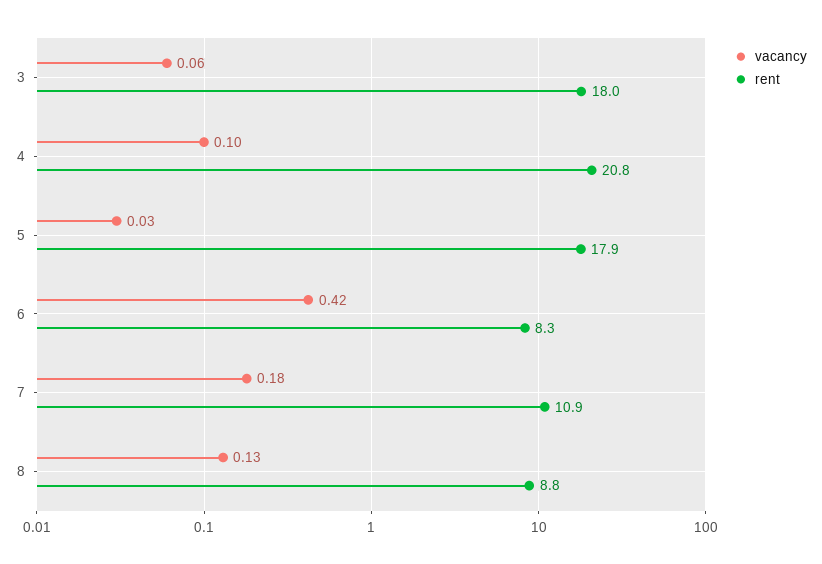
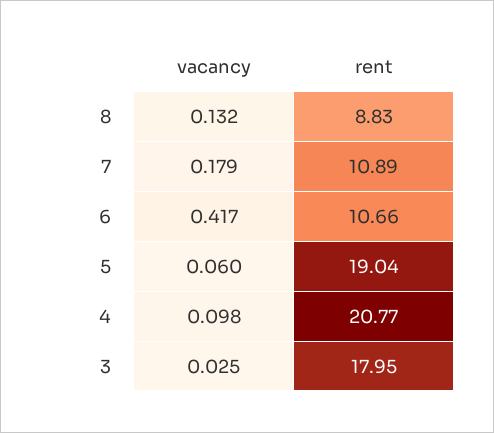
vacancy, 3: 0.06 -> 0.025
vacancy, 5: 0.03 -> 0.06
rent, 5: 17.9 -> 19.04
rent, 6: 8.3 -> 10.66

